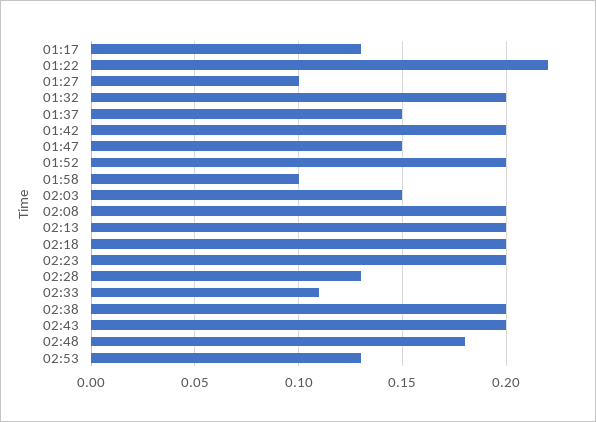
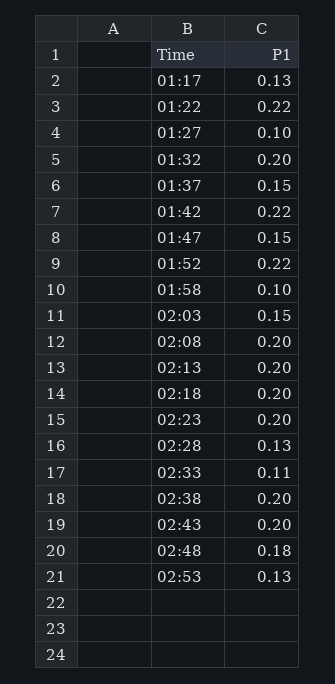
01:42: 0.2 -> 0.22
01:52: 0.2 -> 0.22

